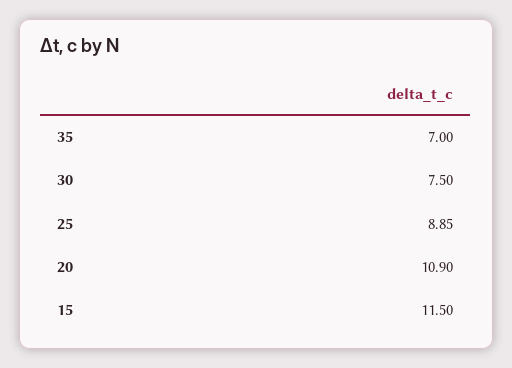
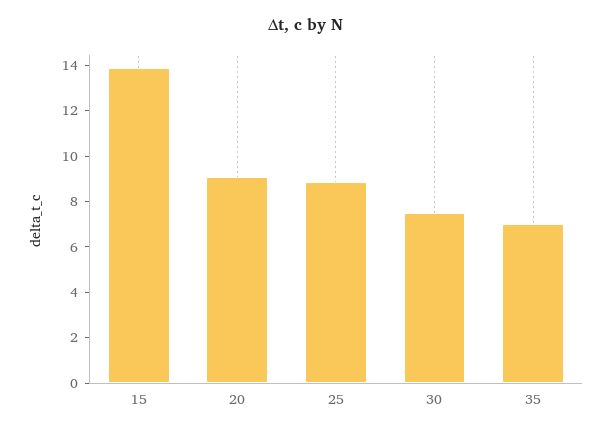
20: 10.9 -> 9
15: 11.5 -> 14

